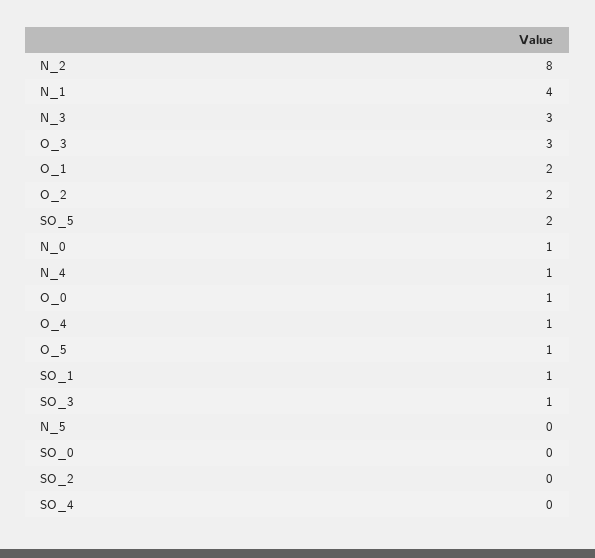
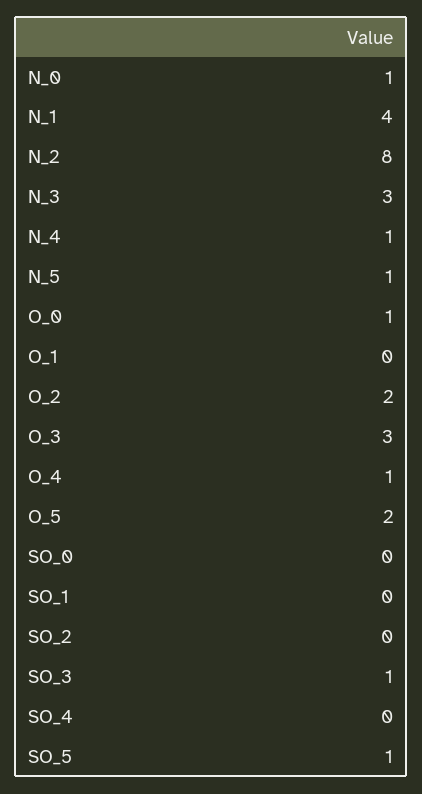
O_1: 2 -> 0
SO_5: 2 -> 1
O_5: 1 -> 2
SO_1: 1 -> 0
N_5: 0 -> 1

